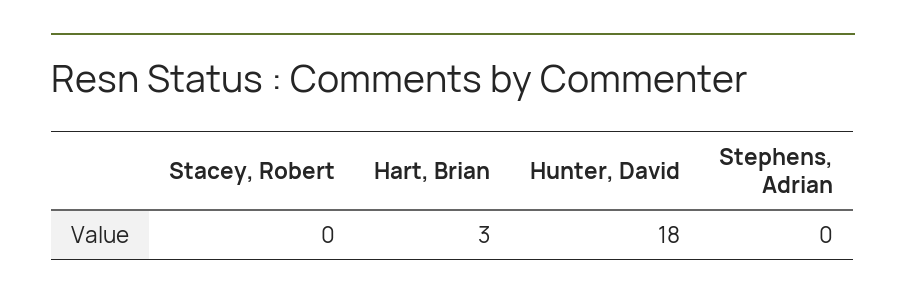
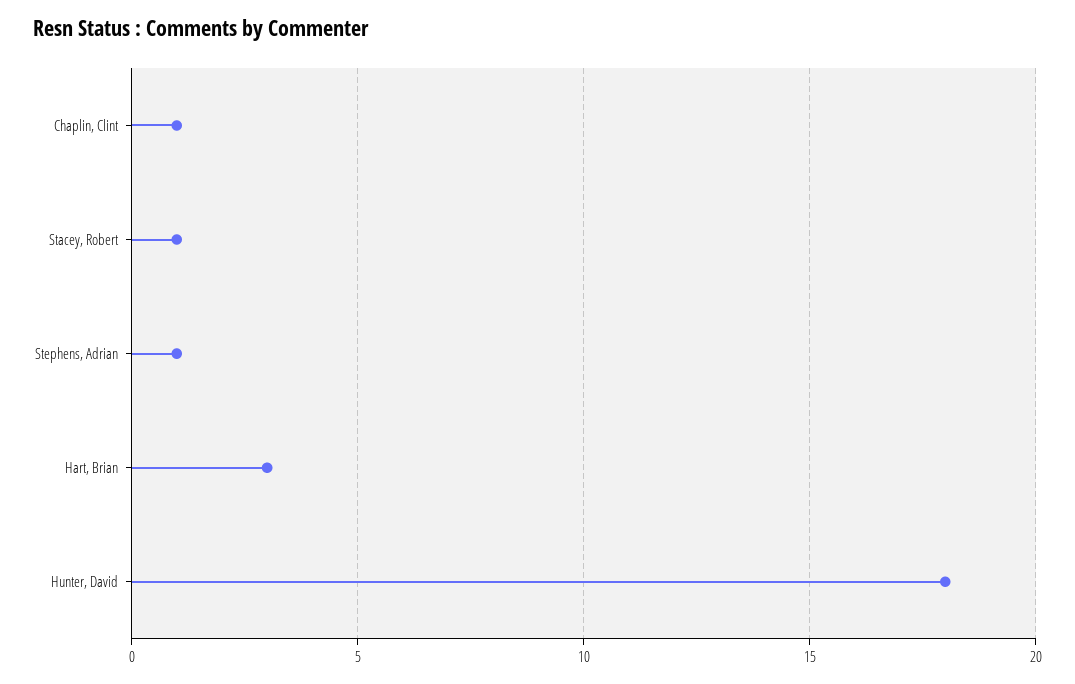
Stacey, Robert: 0 -> 1
Stephens, Adrian: 0 -> 1
Chaplin, Clint: none -> 1

